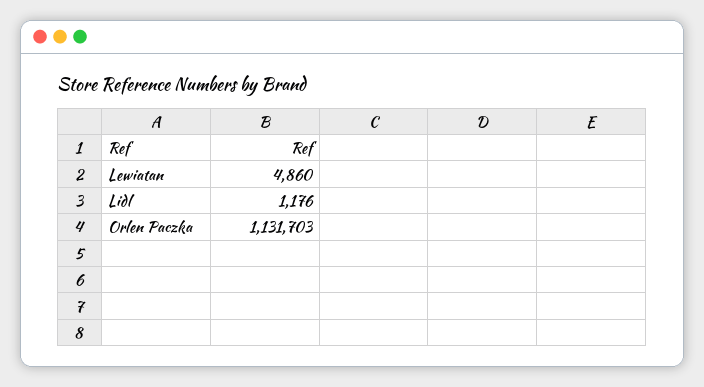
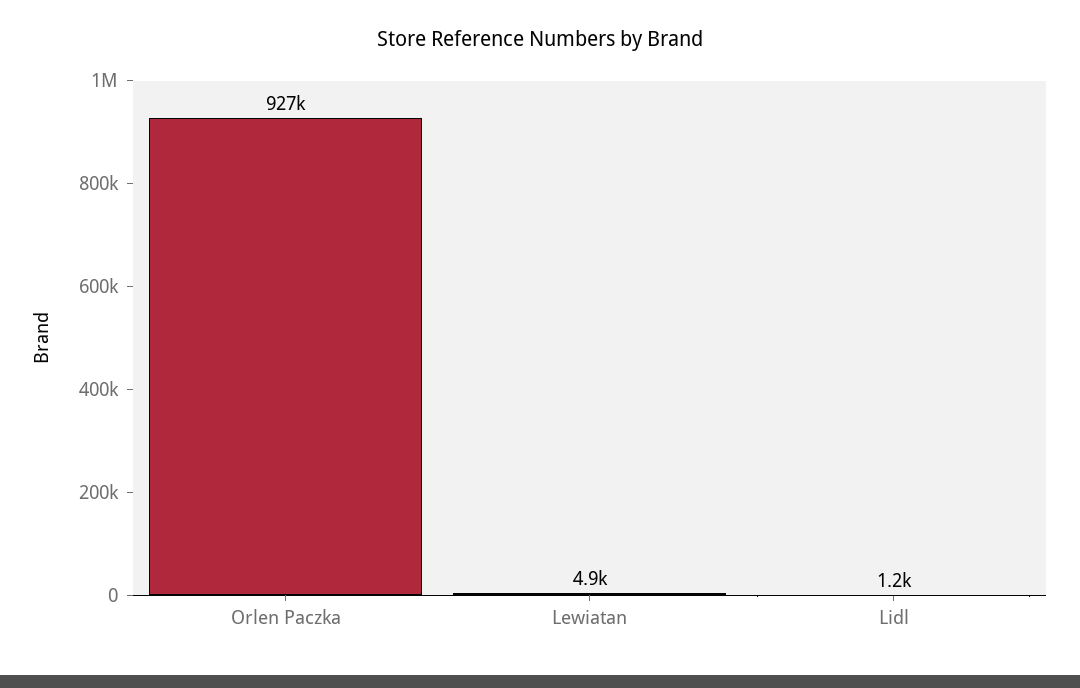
Orlen Paczka: 1131703 -> 927000

